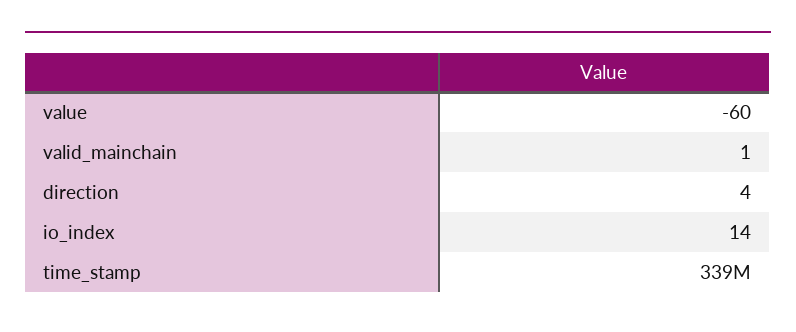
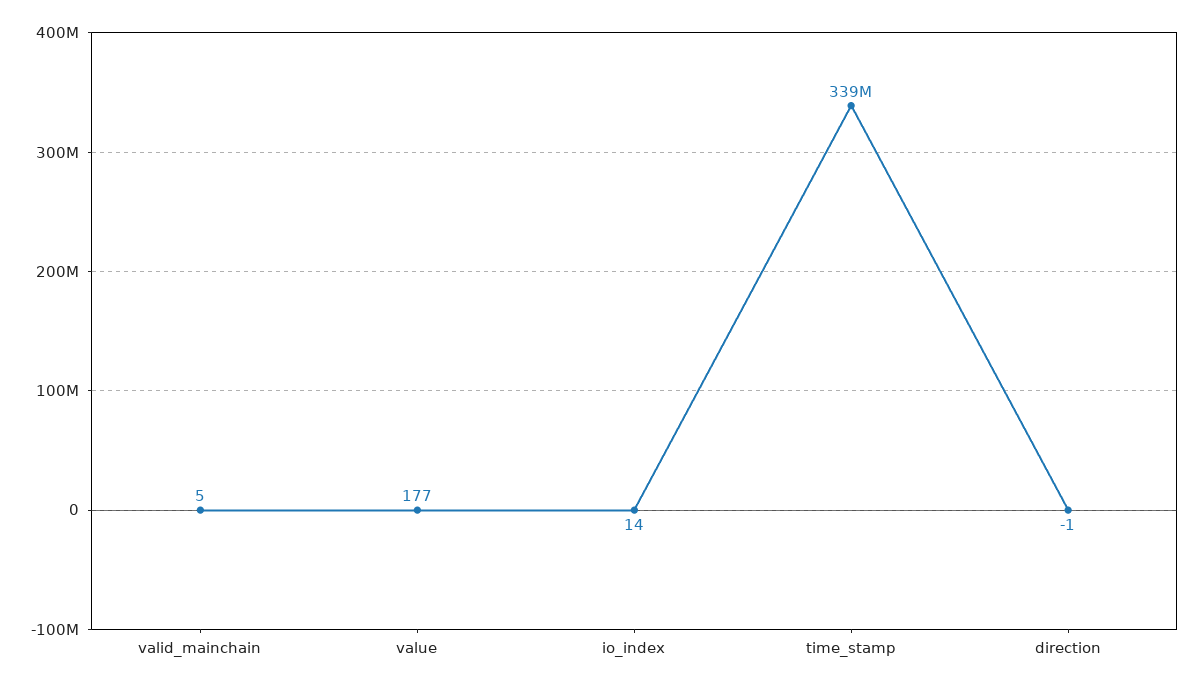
value: -60 -> 177
valid_mainchain: 1 -> 5
direction: 4 -> -1

